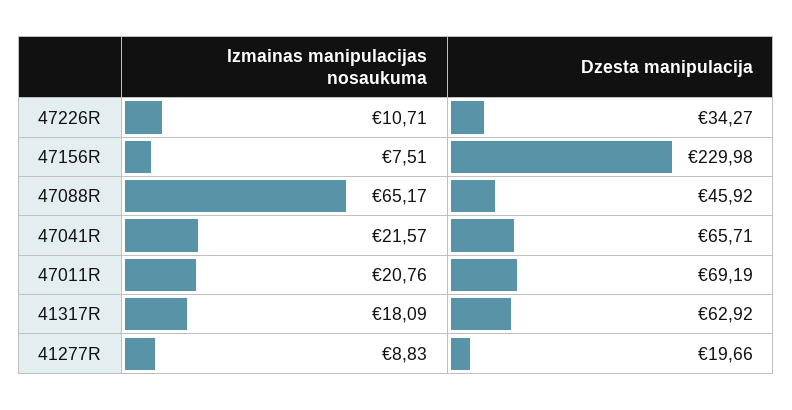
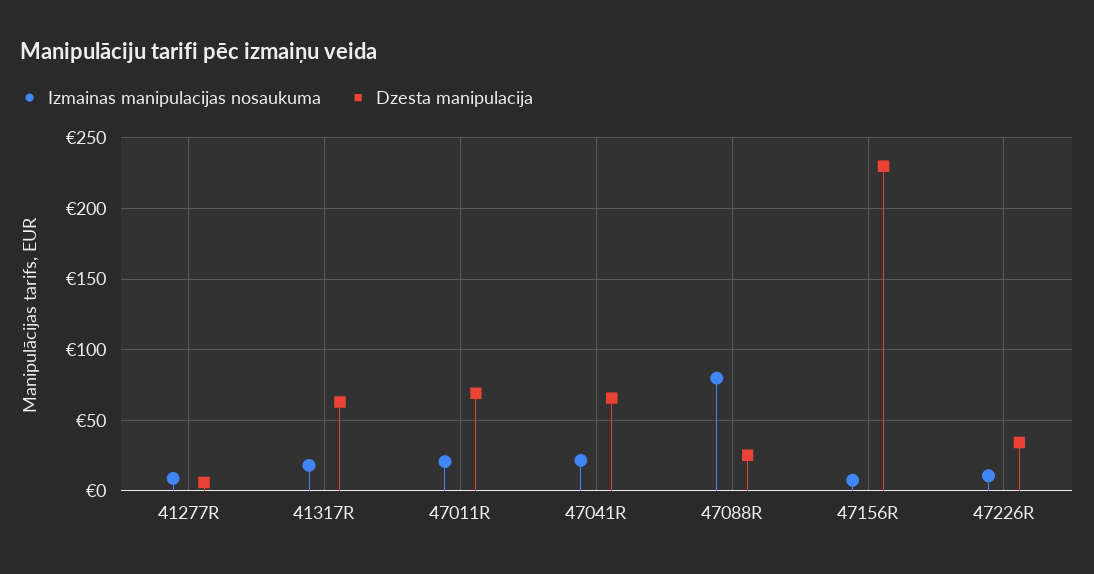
Izmainas manipulacijas nosaukuma, 47088R: 65.17 -> 80
Dzesta manipulacija, 47088R: 45.92 -> 25
Dzesta manipulacija, 41277R: 19.66 -> 5

